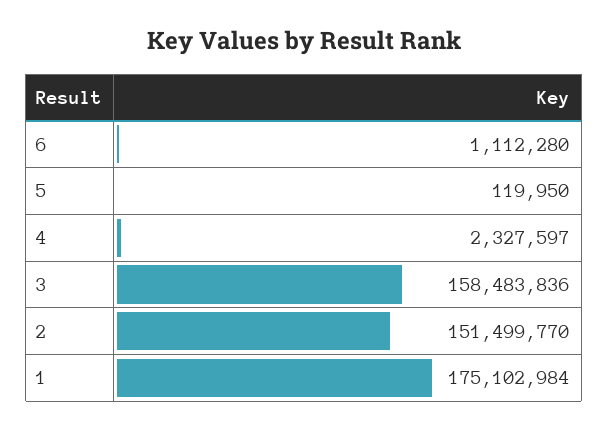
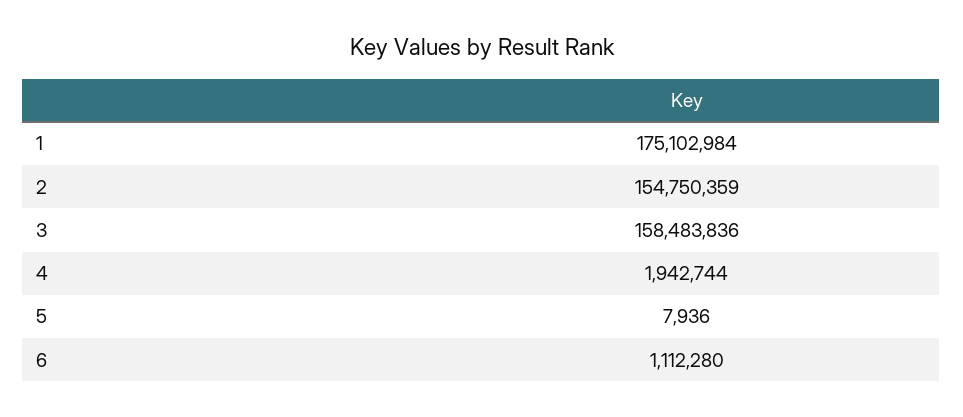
5: 119950 -> 7936
4: 2327597 -> 1942744
2: 151499770 -> 154750359

